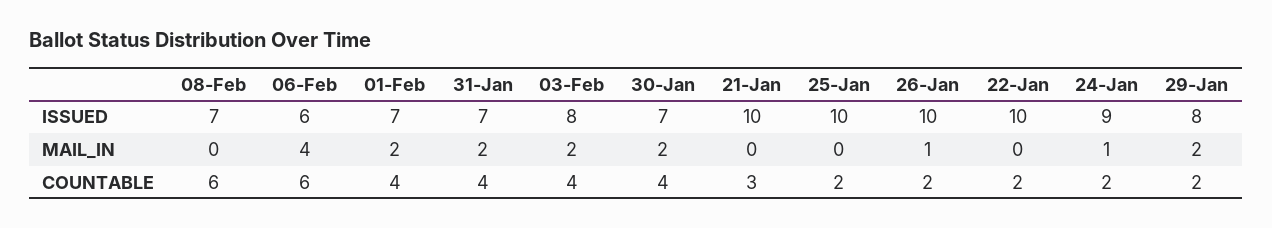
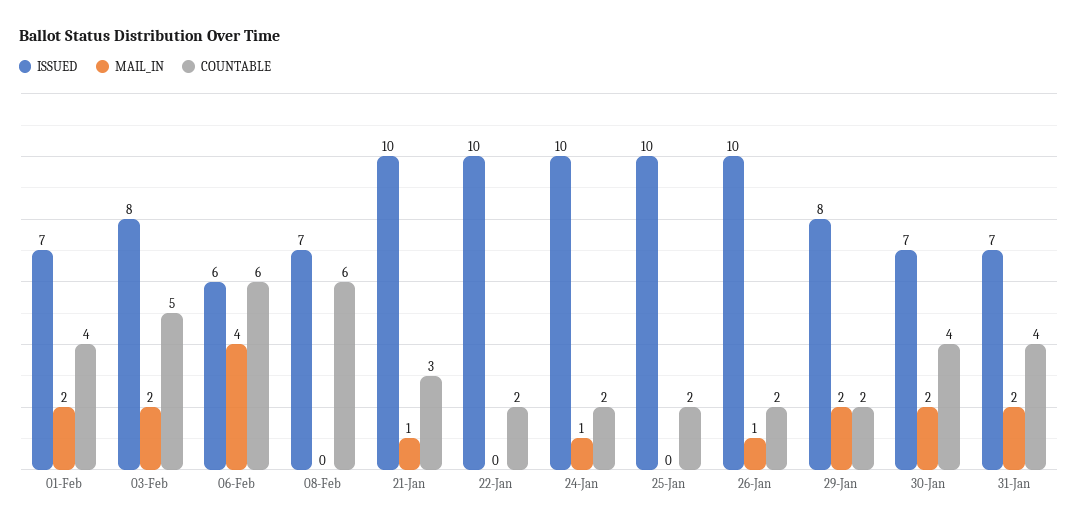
ISSUED, 24-Jan: 9 -> 10
MAIL_IN, 21-Jan: 0 -> 1
COUNTABLE, 03-Feb: 4 -> 5

